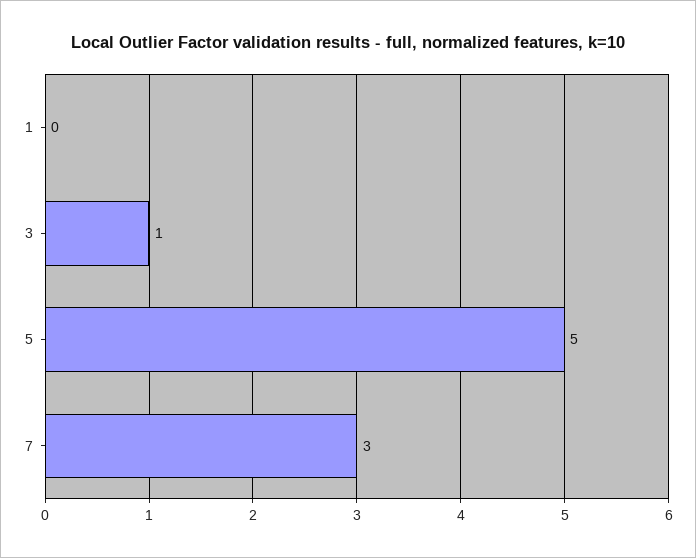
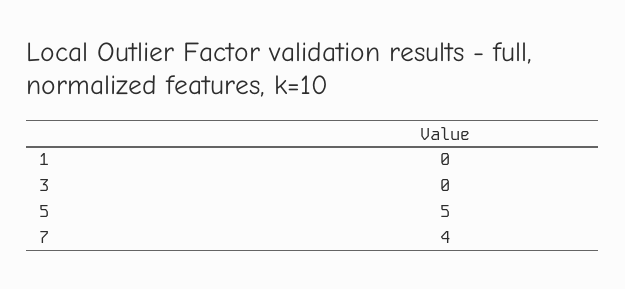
3: 1 -> 0
7: 3 -> 4

